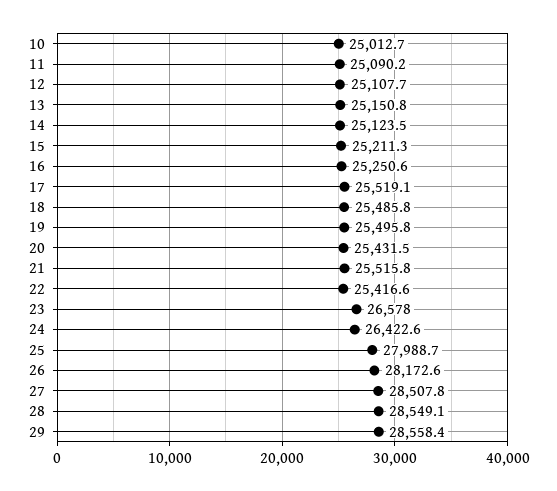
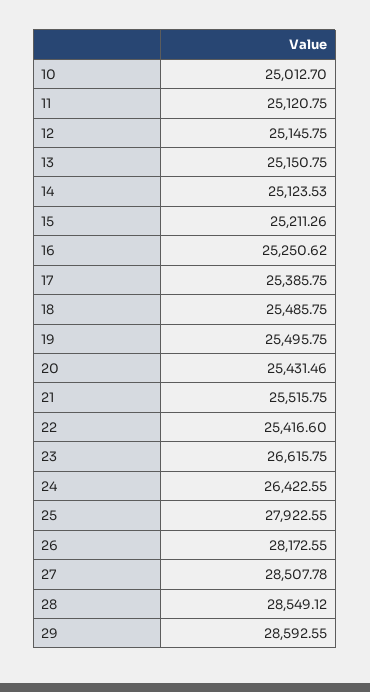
11: 25090.2 -> 25120.75
12: 25107.7 -> 25145.75
17: 25519.1 -> 25385.75
23: 26578 -> 26615.75
25: 27988.7 -> 27922.55
29: 28558.4 -> 28592.55

